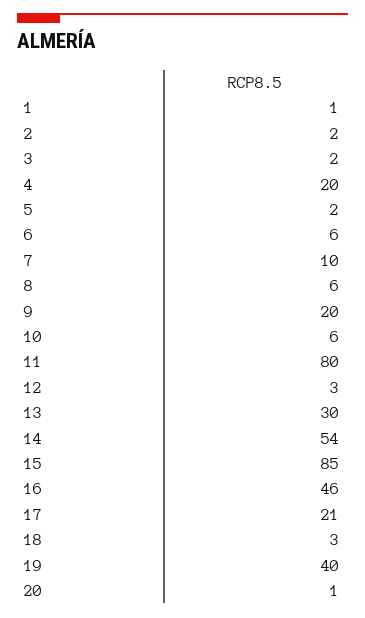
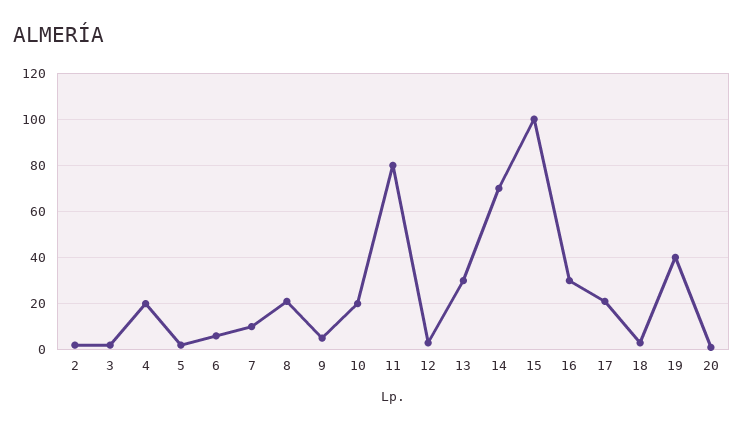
1: 1 -> none
8: 6 -> 20
9: 20 -> 5
10: 6 -> 20
14: 54 -> 70
15: 85 -> 100
16: 46 -> 30

